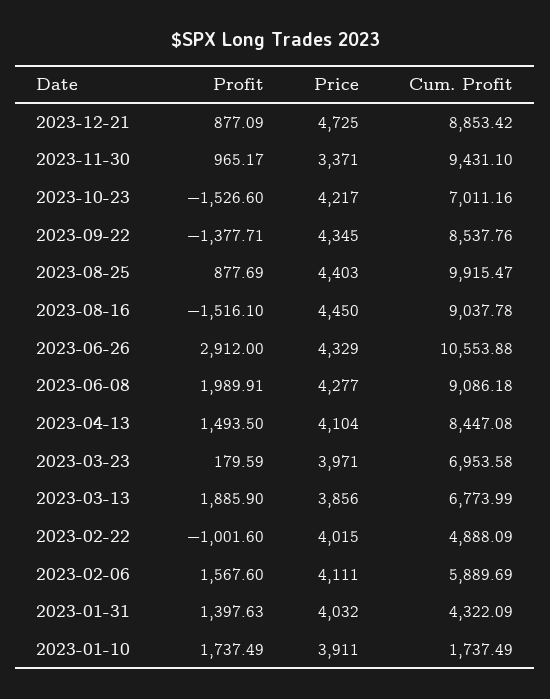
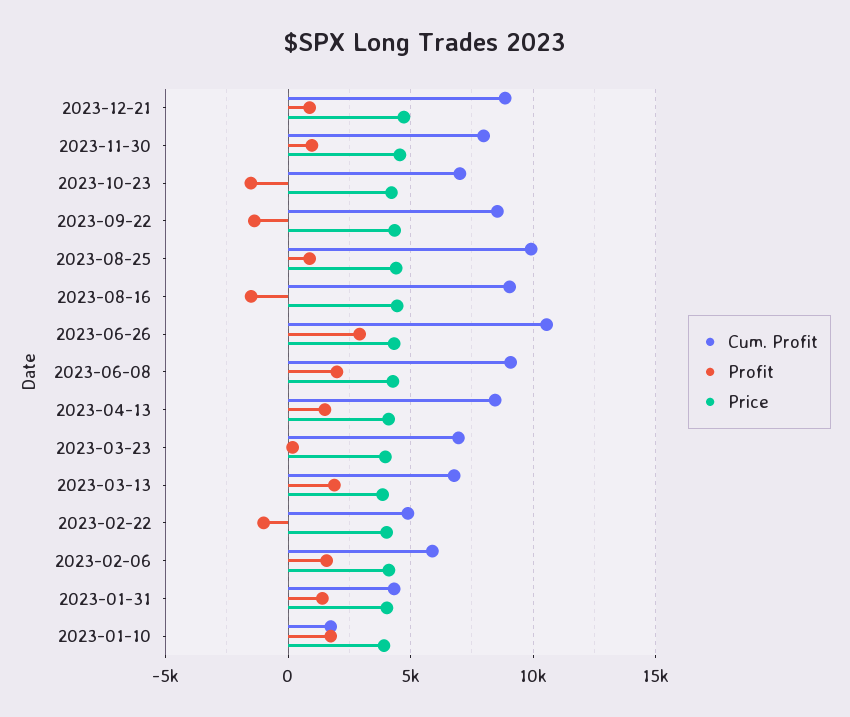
Price, 2023-11-30: 3371 -> 4500
Cum. Profit, 2023-11-30: 9431.1 -> 8000

